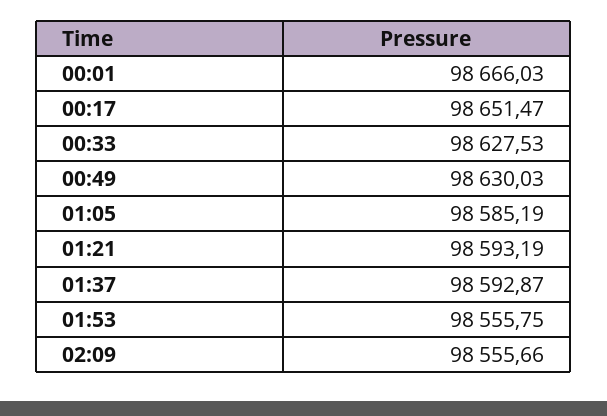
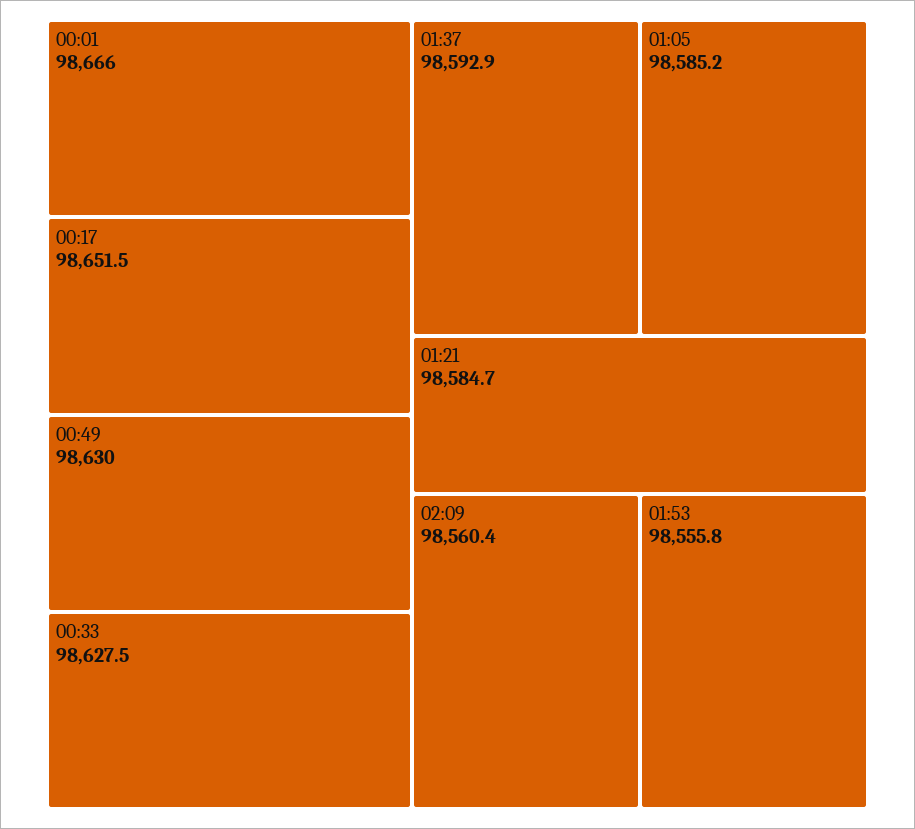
01:21: 98593.19 -> 98584.7
02:09: 98555.66 -> 98560.4

